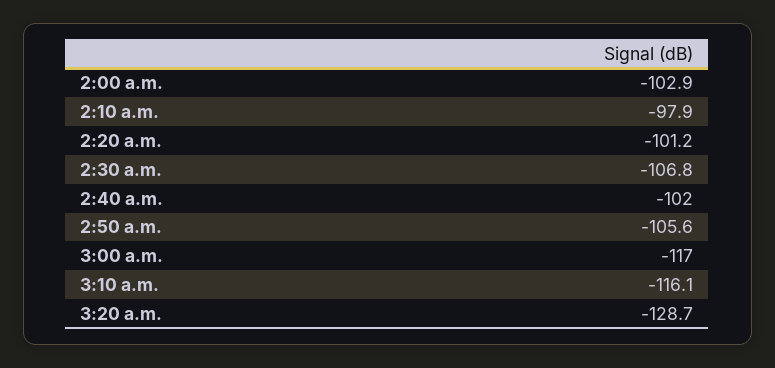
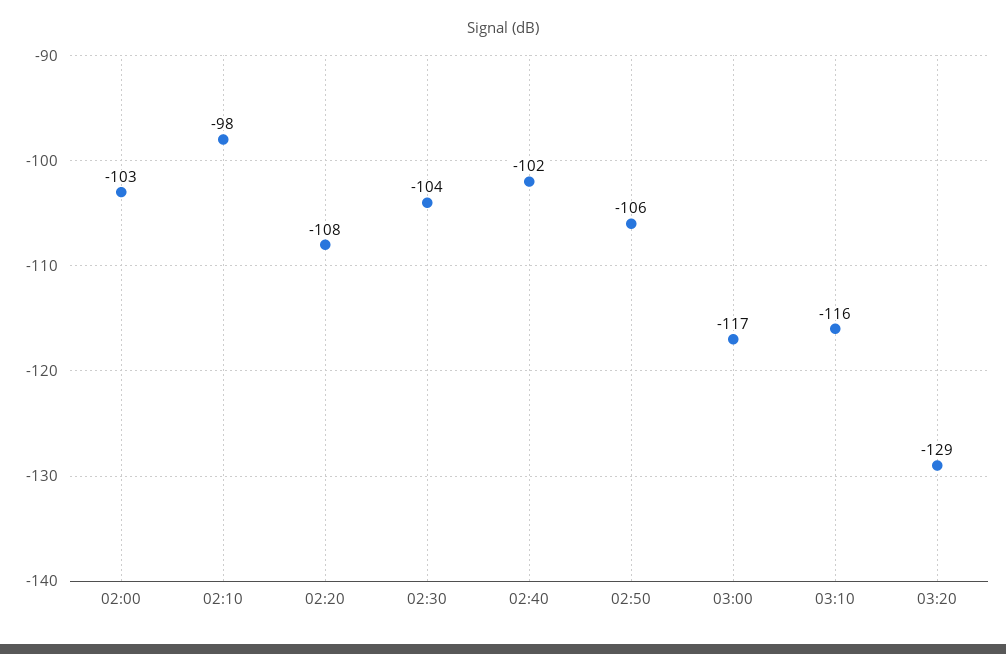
2:20 a.m.: -101.2 -> -108
2:30 a.m.: -106.8 -> -104

